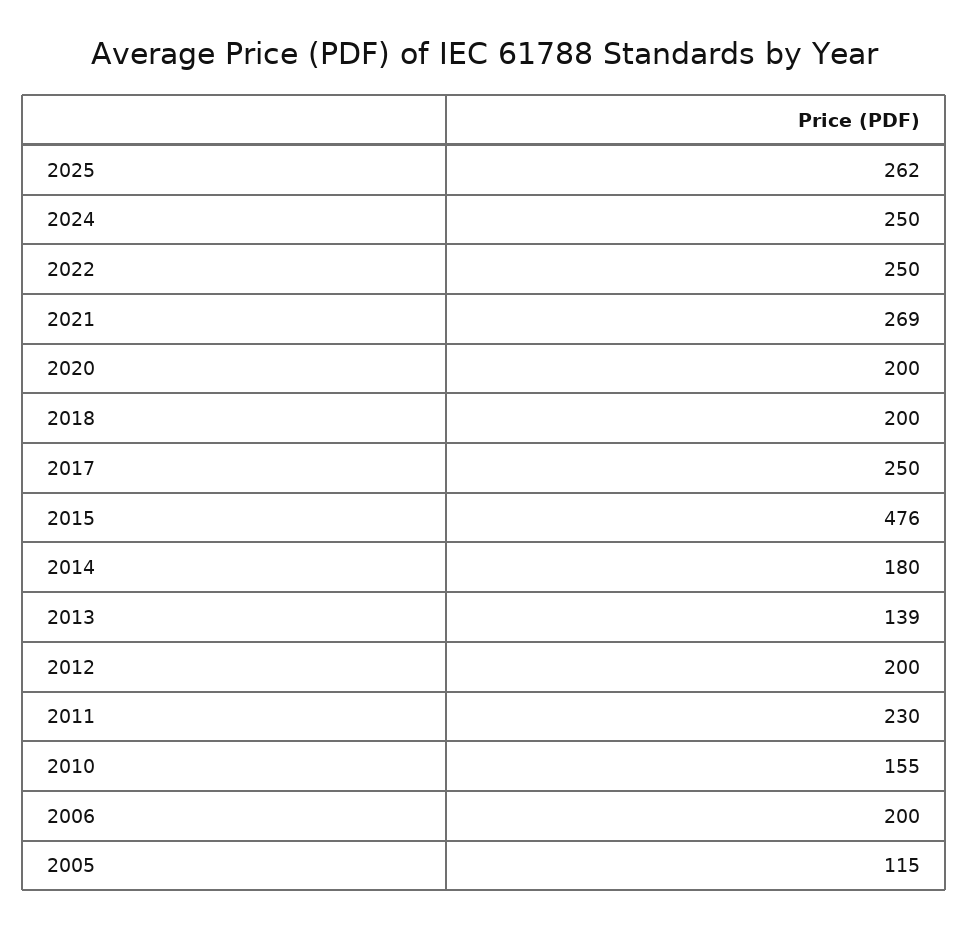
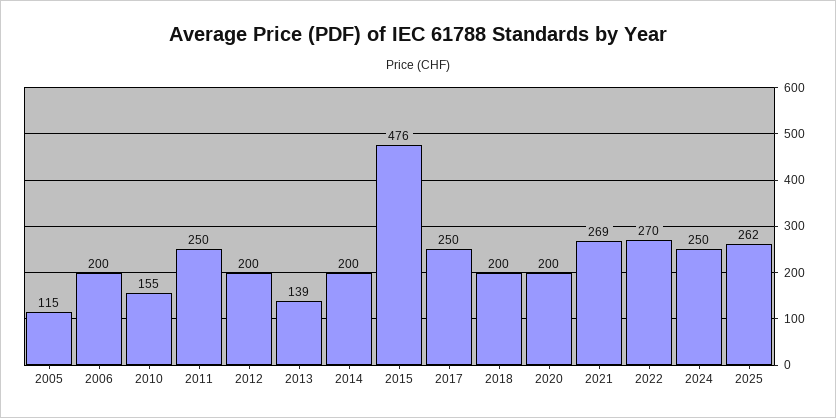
2022: 250 -> 270
2014: 180 -> 200
2011: 230 -> 250

